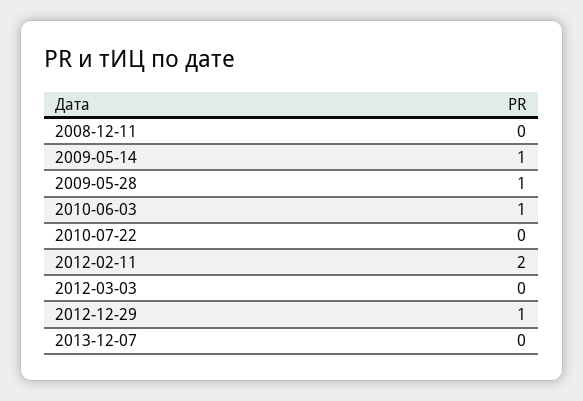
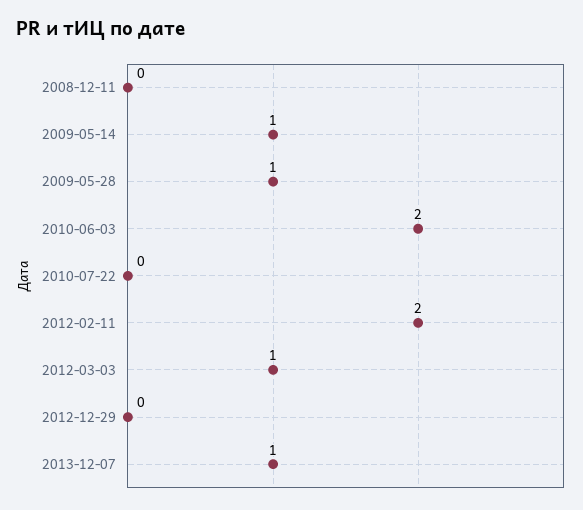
2010-06-03: 1 -> 2
2012-03-03: 0 -> 1
2012-12-29: 1 -> 0
2013-12-07: 0 -> 1

